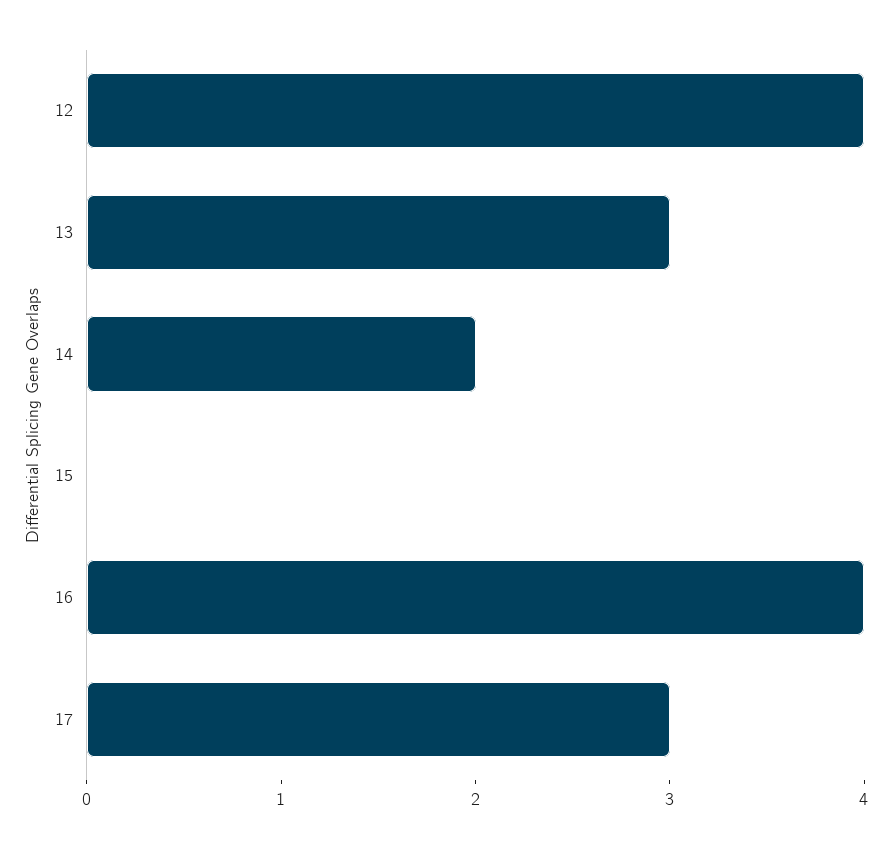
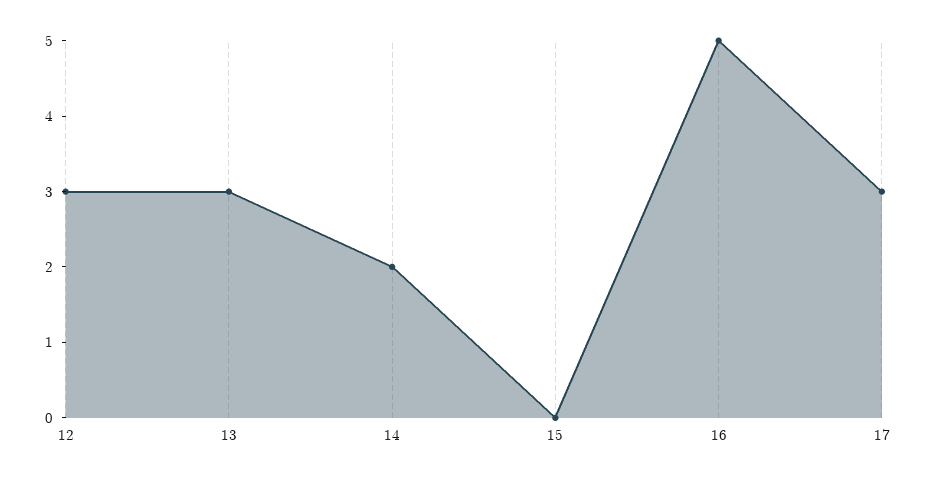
12: 4 -> 3
16: 4 -> 5

